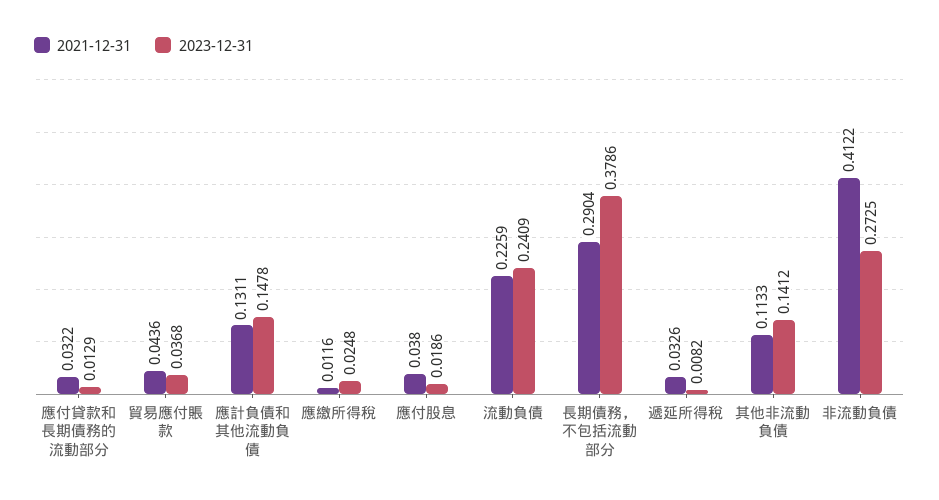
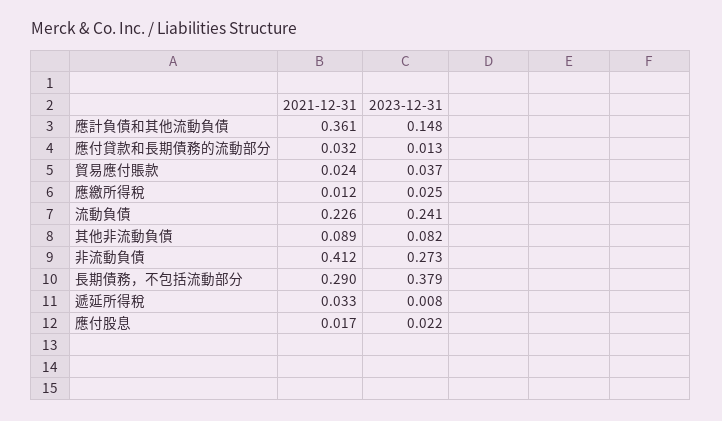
2021-12-31, 貿易應付賬款: 0.0436 -> 0.024
2021-12-31, 應計負債和其他流動負債: 0.1311 -> 0.361
2021-12-31, 應付股息: 0.038 -> 0.017
2023-12-31, 應付股息: 0.0186 -> 0.022
2021-12-31, 其他非流動負債: 0.1133 -> 0.089
2023-12-31, 其他非流動負債: 0.1412 -> 0.082

